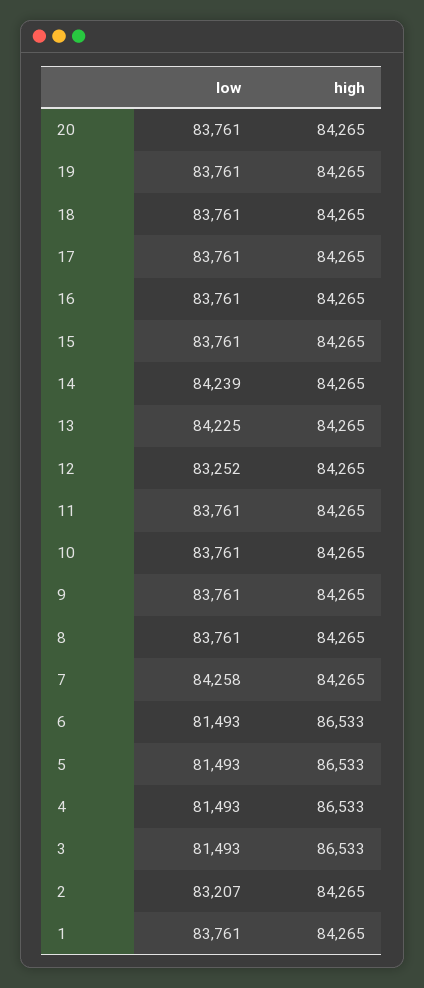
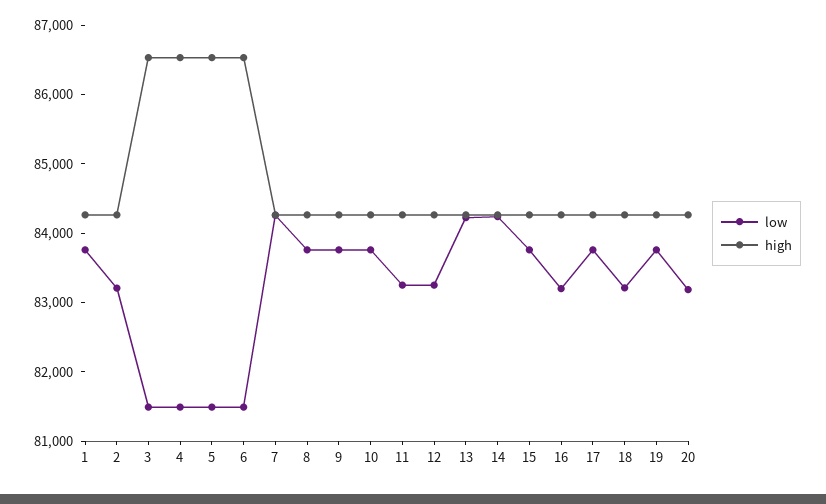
low, 20: 83761 -> 83200
low, 18: 83761 -> 83200
low, 16: 83761 -> 83200
low, 11: 83761 -> 83200

